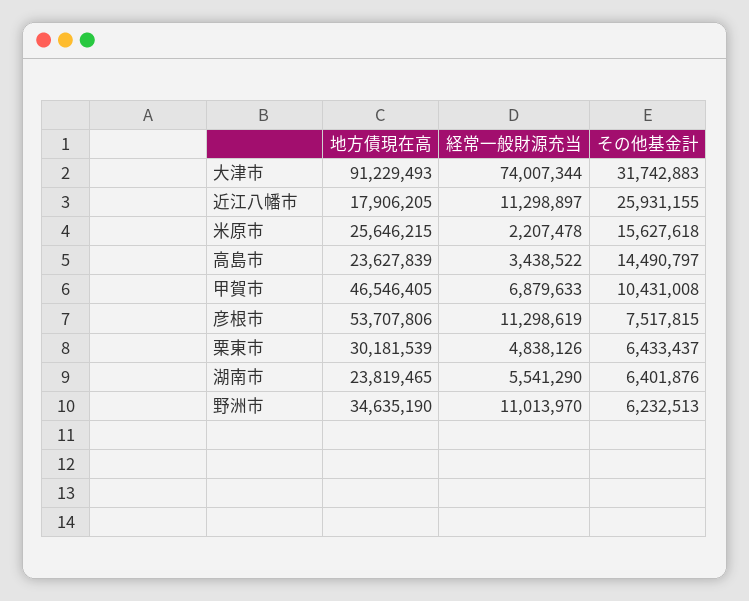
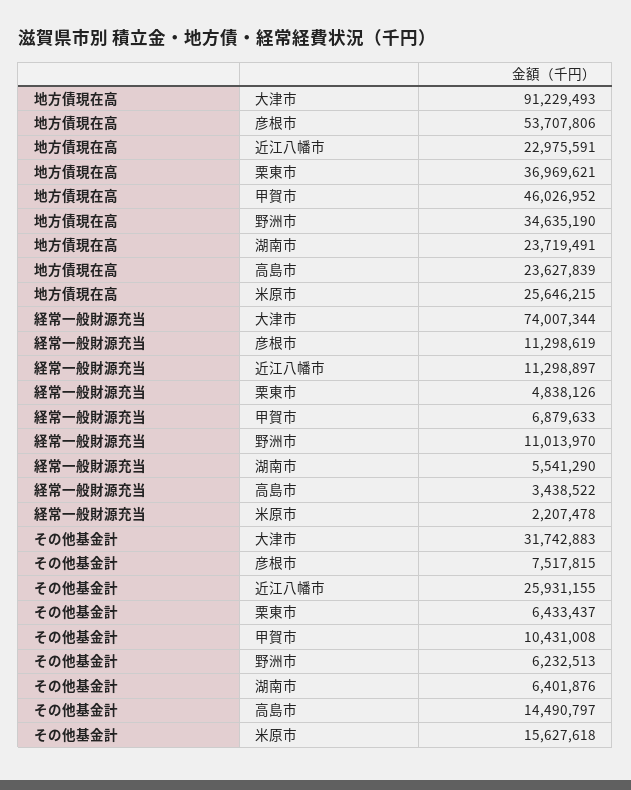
地方債現在高, 近江八幡市: 17906205 -> 22975591
地方債現在高, 甲賀市: 46546405 -> 46026952
地方債現在高, 栗東市: 30181539 -> 36969621
地方債現在高, 湖南市: 23819465 -> 23719491

